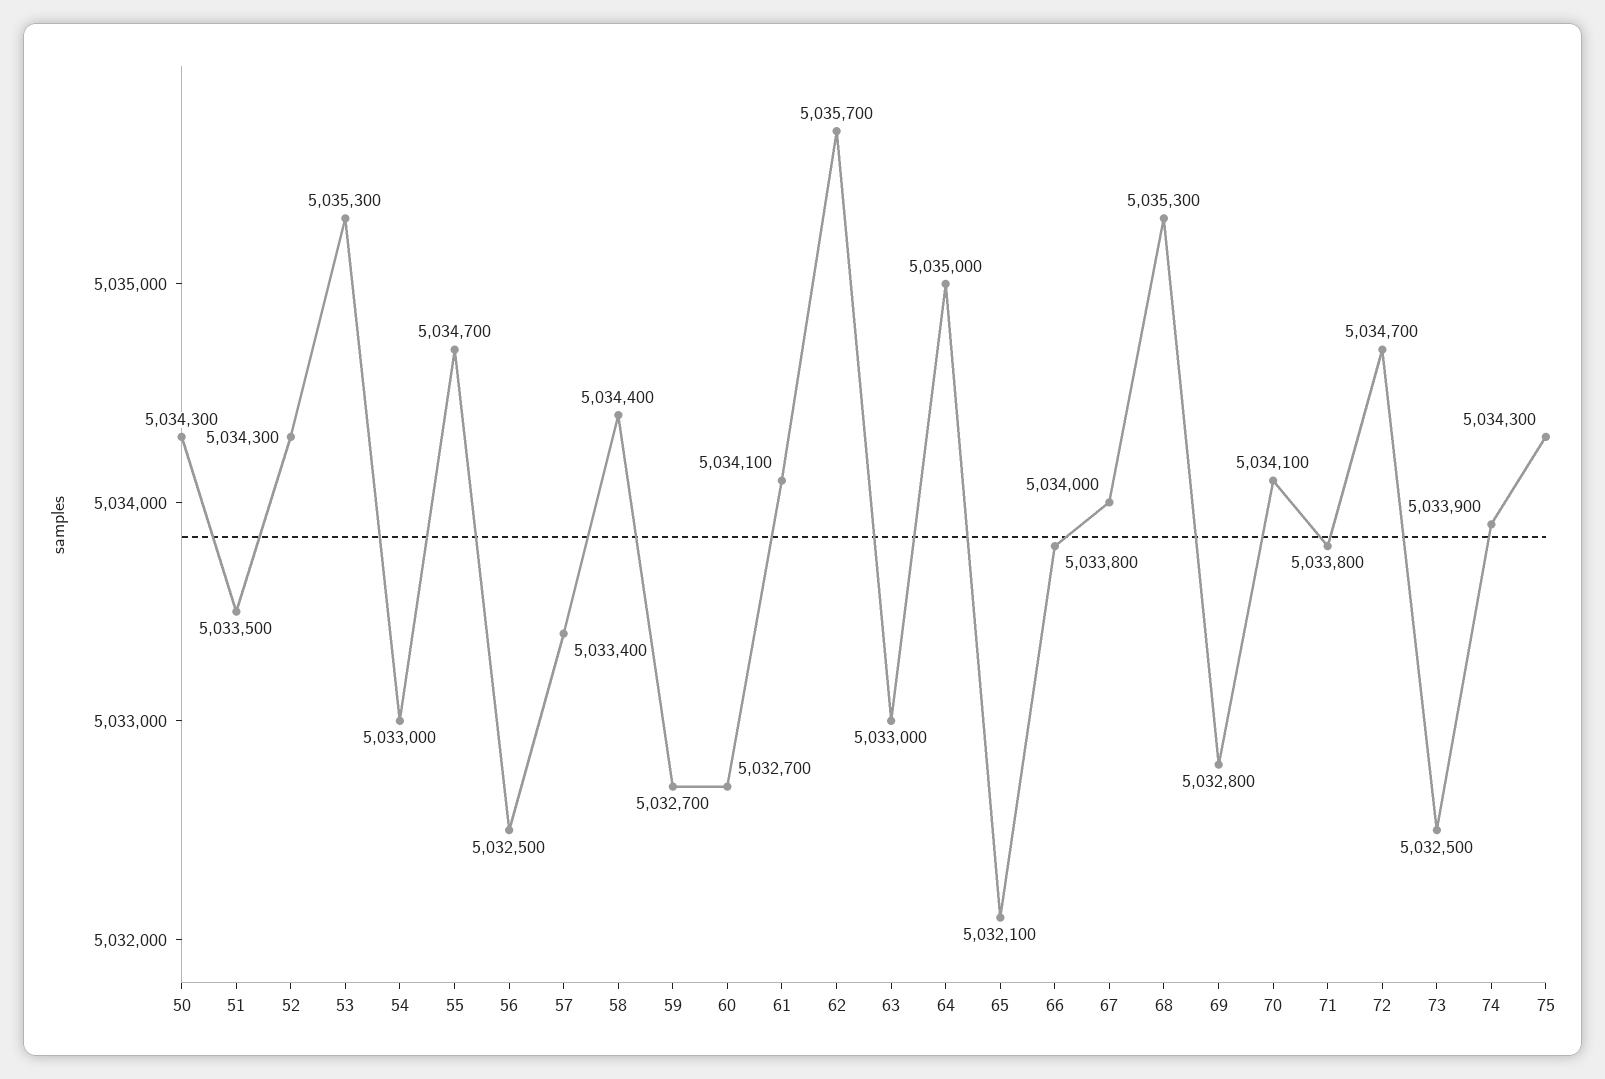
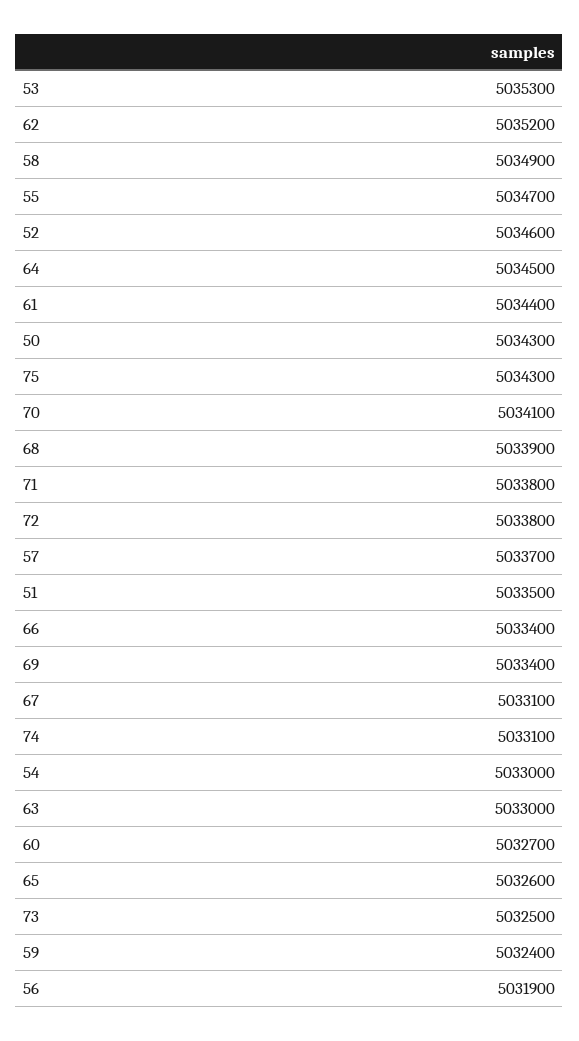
52: 5034300 -> 5034600
56: 5032500 -> 5031900
57: 5033400 -> 5033700
58: 5034400 -> 5034900
59: 5032700 -> 5032400
61: 5034100 -> 5034400
62: 5035700 -> 5035200
64: 5035000 -> 5034500
65: 5032100 -> 5032600
66: 5033800 -> 5033400
67: 5034000 -> 5033100
68: 5035300 -> 5033900
69: 5032800 -> 5033400
72: 5034700 -> 5033800
74: 5033900 -> 5033100

